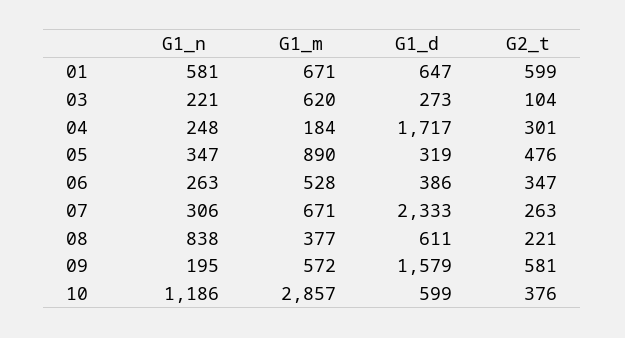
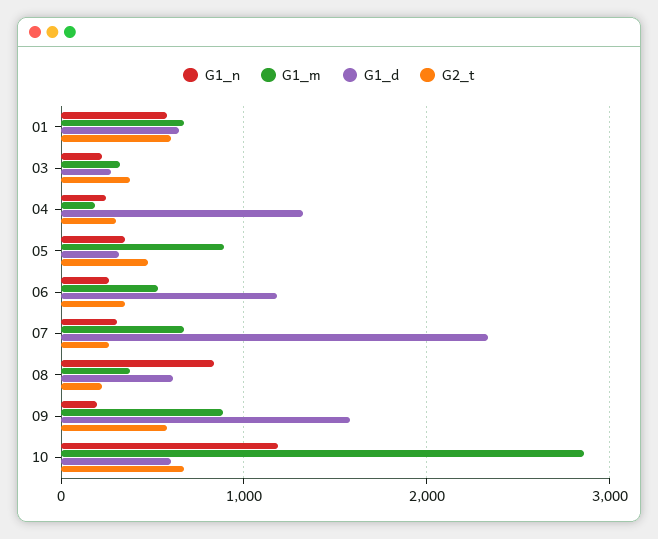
G1_m, 03: 620 -> 300
G2_t, 03: 104 -> 400
G1_d, 04: 1717 -> 1300
G1_d, 06: 386 -> 1200
G1_m, 09: 572 -> 900
G2_t, 10: 376 -> 700

